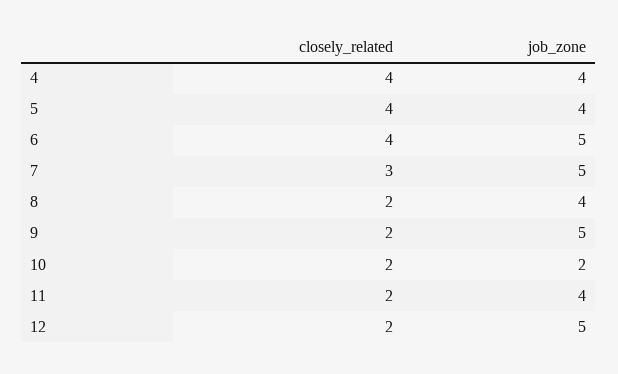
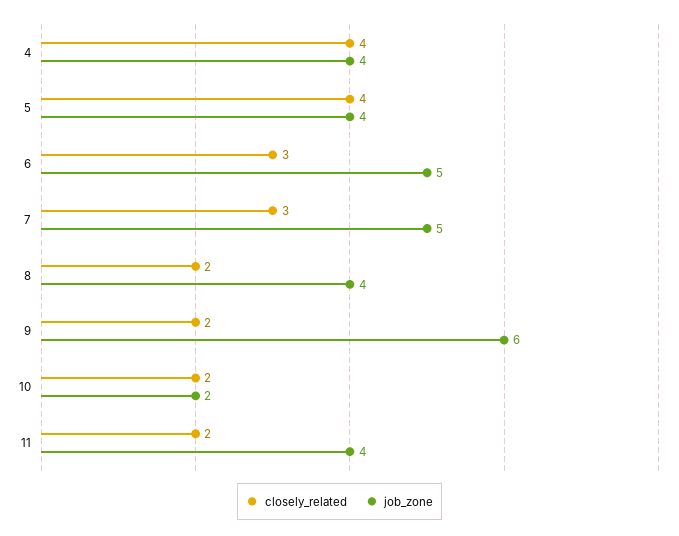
closely_related, 6: 4 -> 3
job_zone, 9: 5 -> 6
closely_related, 12: 2 -> none
job_zone, 12: 5 -> none

